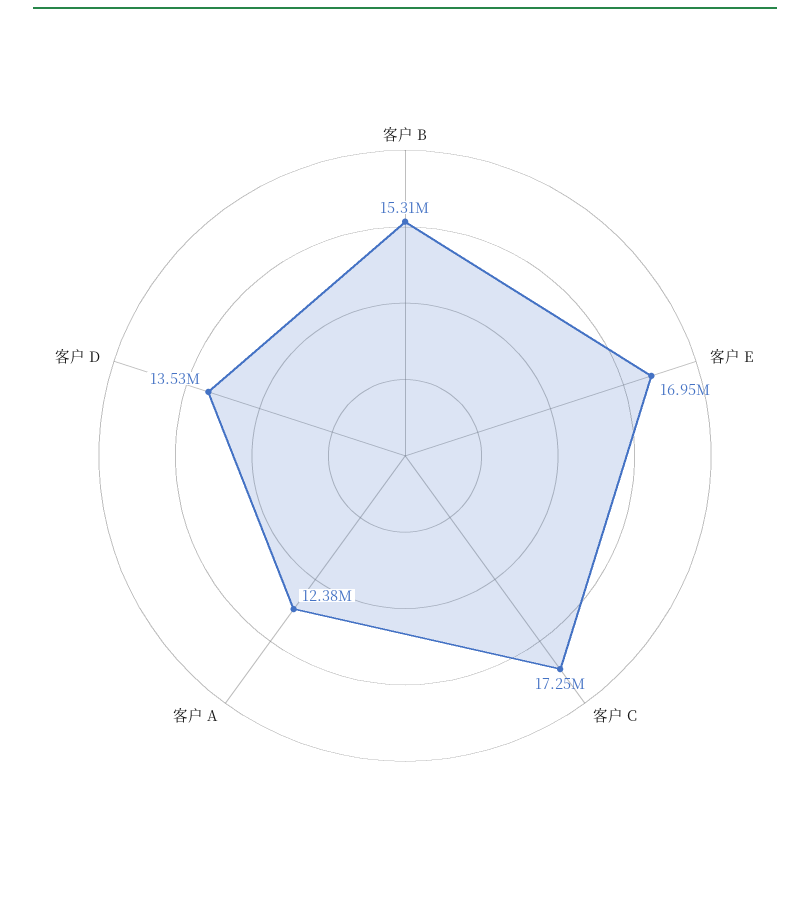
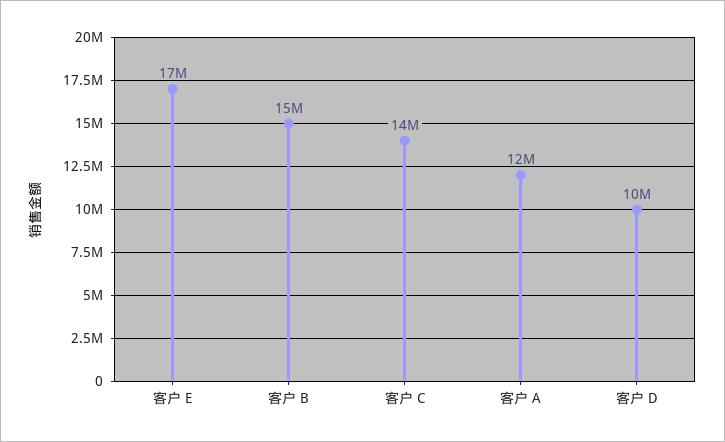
客户 C: 17250000 -> 14000000
客户 D: 13530000 -> 10000000

